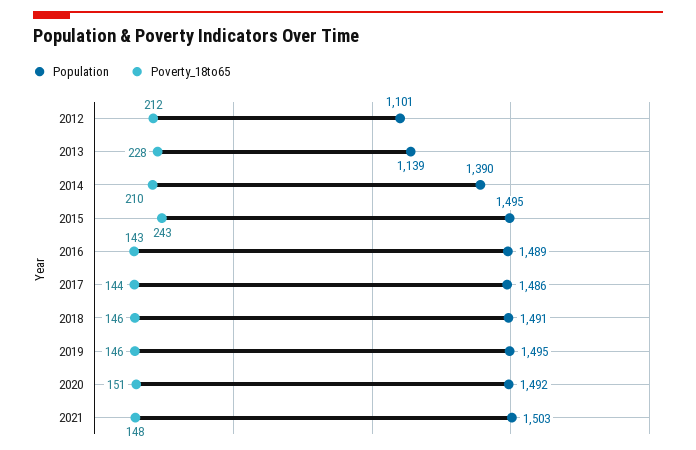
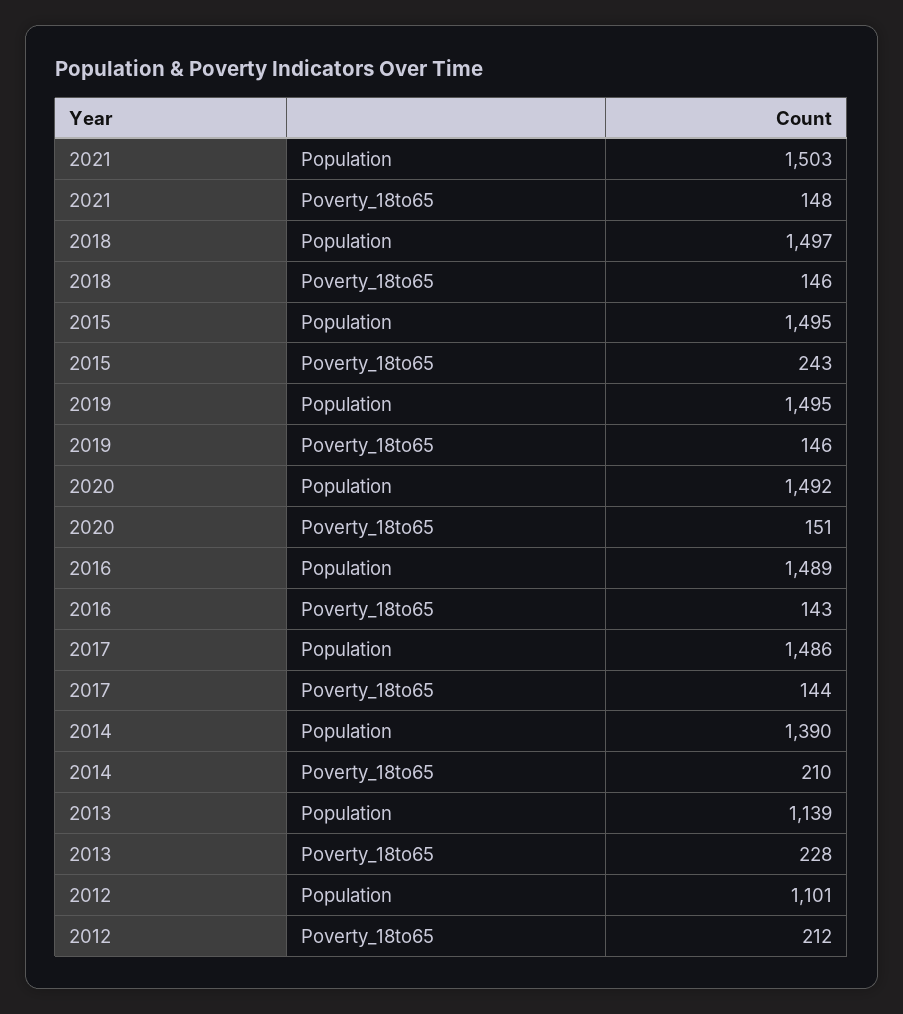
Population, 2018: 1491 -> 1497

